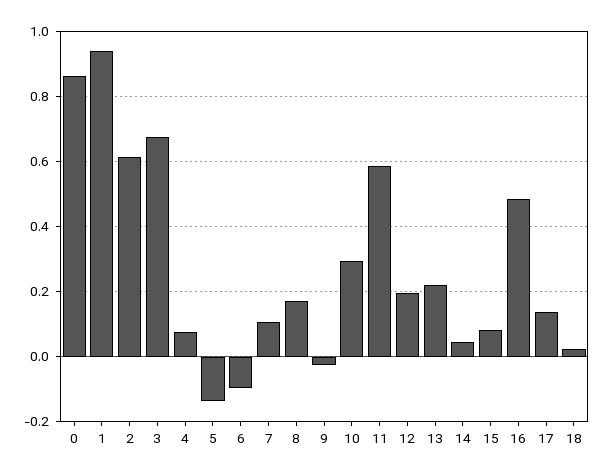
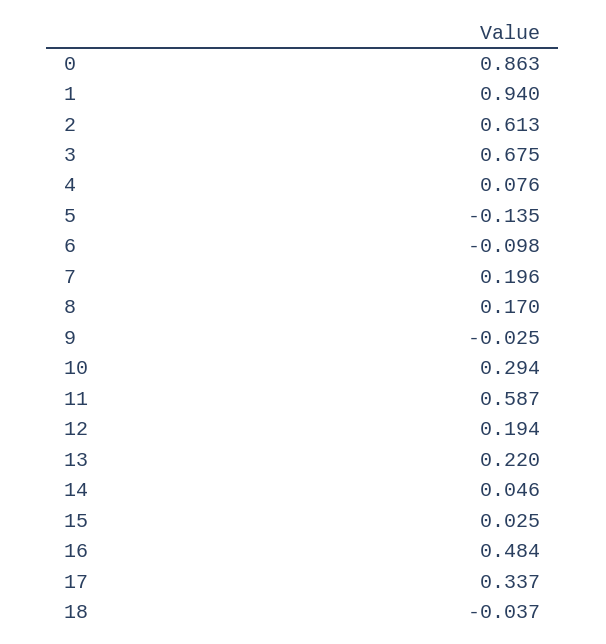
7: 0.1 -> 0.196
15: 0.08 -> 0.025
17: 0.14 -> 0.337
18: 0.02 -> -0.037

